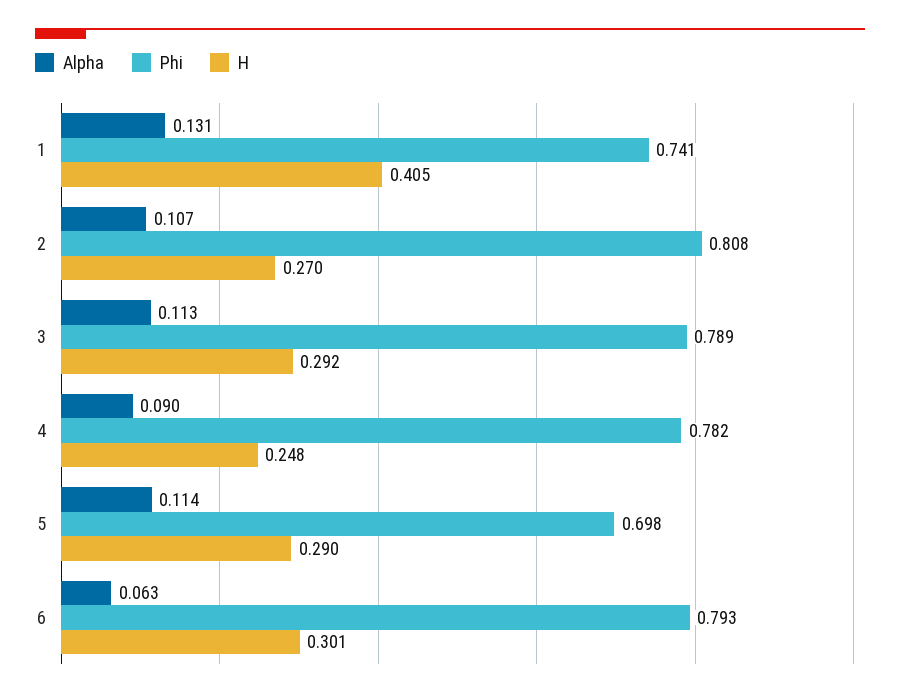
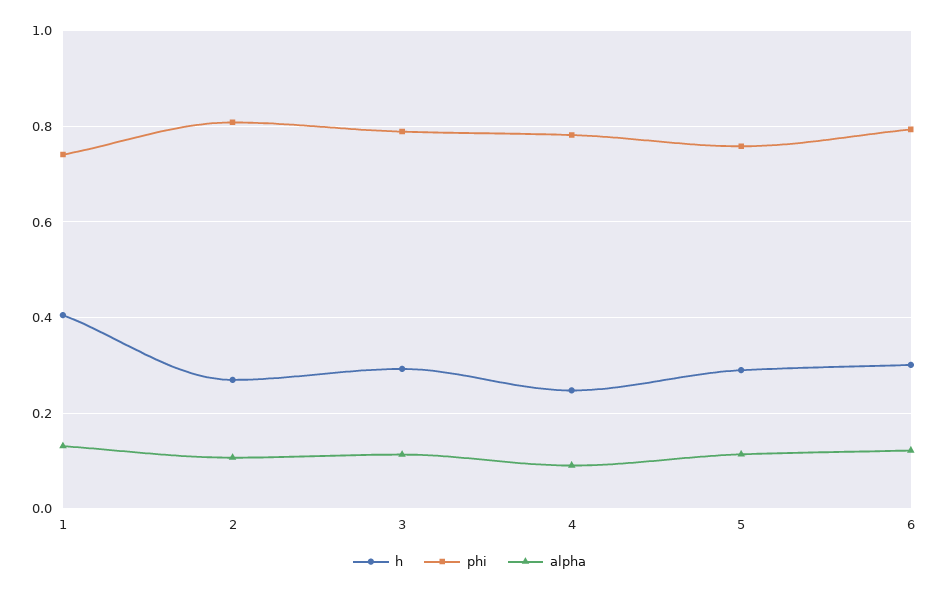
Phi, 5: 0.698 -> 0.76
Alpha, 6: 0.063 -> 0.12

